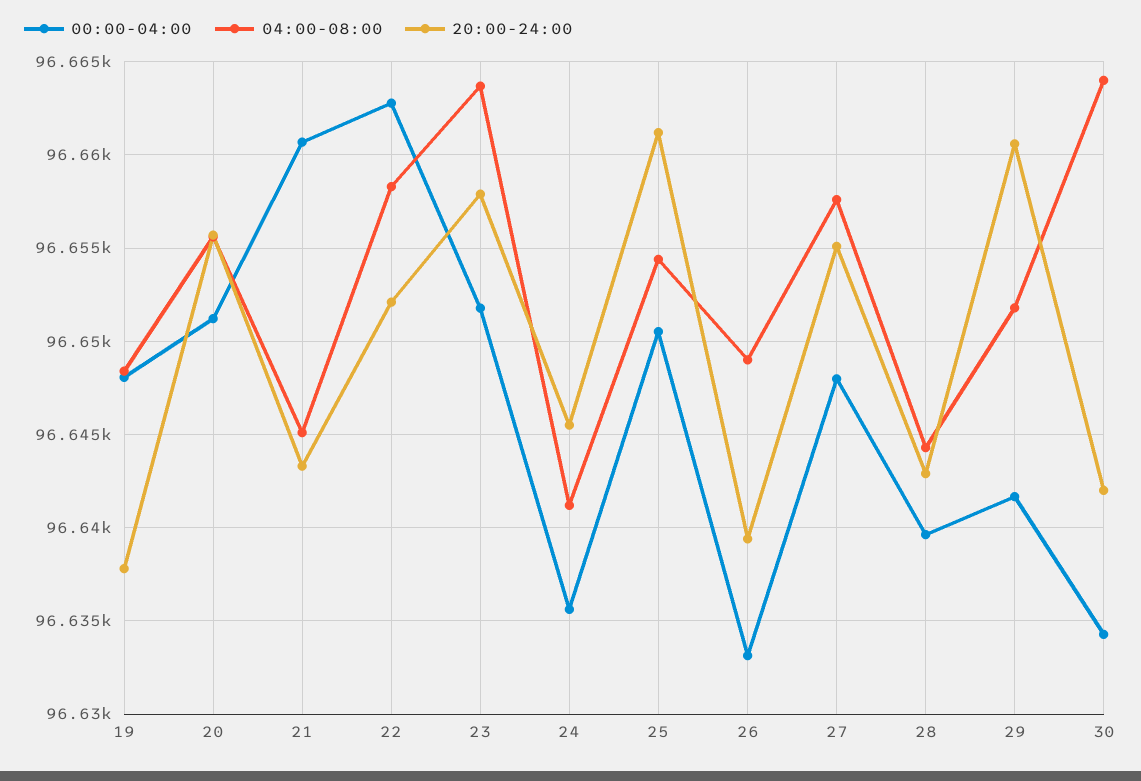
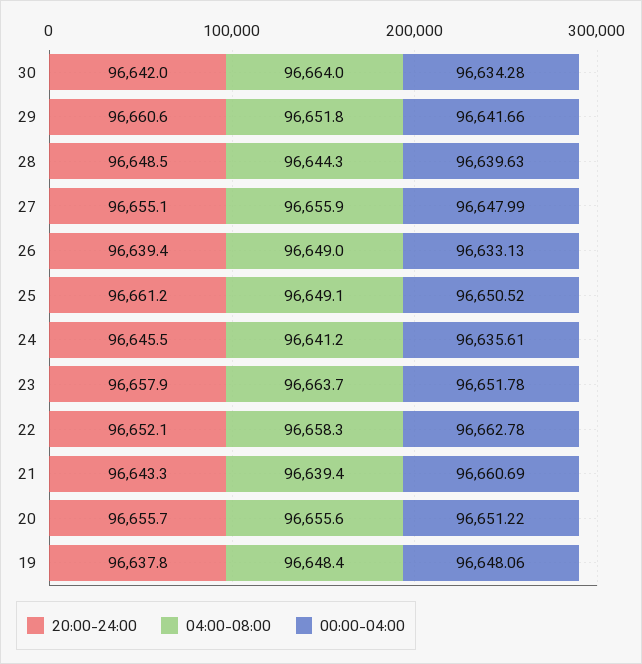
04:00-08:00, 21: 96645 -> 96639.4
04:00-08:00, 25: 96654.5 -> 96649.1
04:00-08:00, 27: 96657.5 -> 96655.9
20:00-24:00, 28: 96643 -> 96648.5

